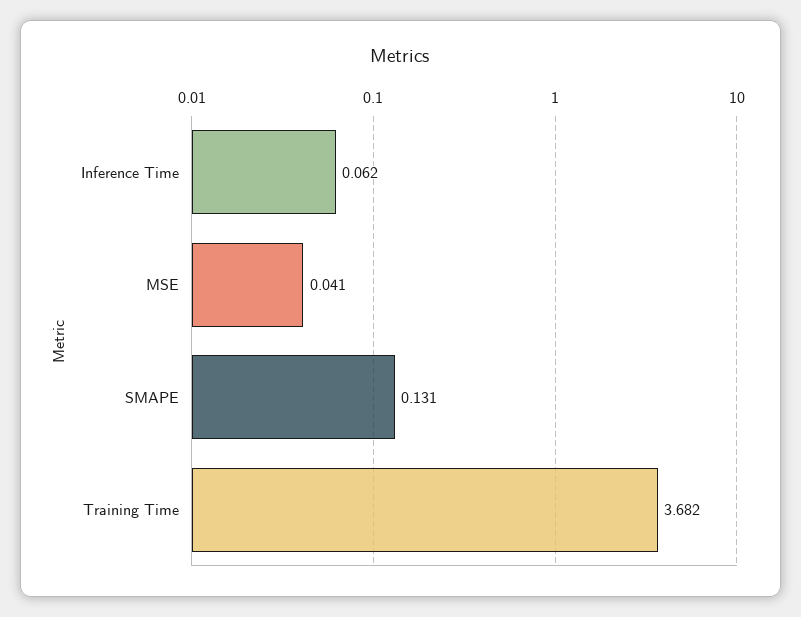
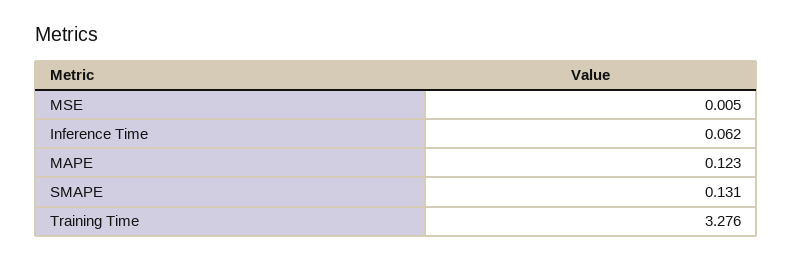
MSE: 0.041 -> 0.005
Training Time: 3.682 -> 3.276
MAPE: none -> 0.123

